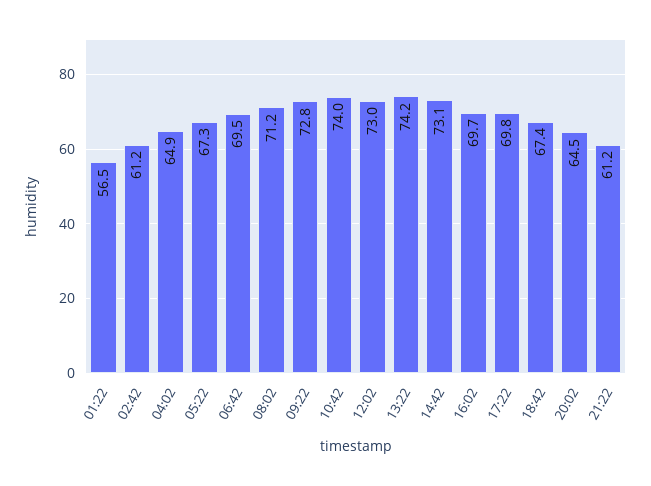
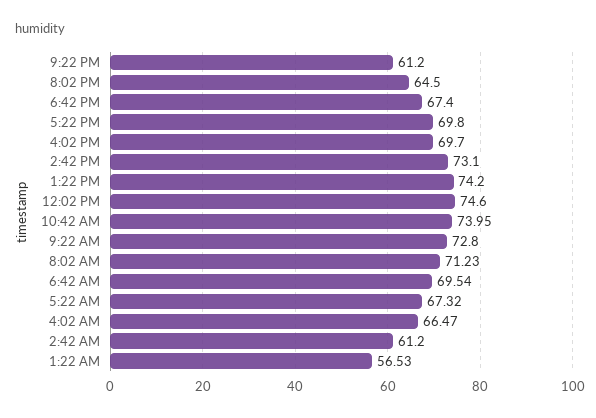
04:02: 64.9 -> 66.47
12:02: 73 -> 74.6

